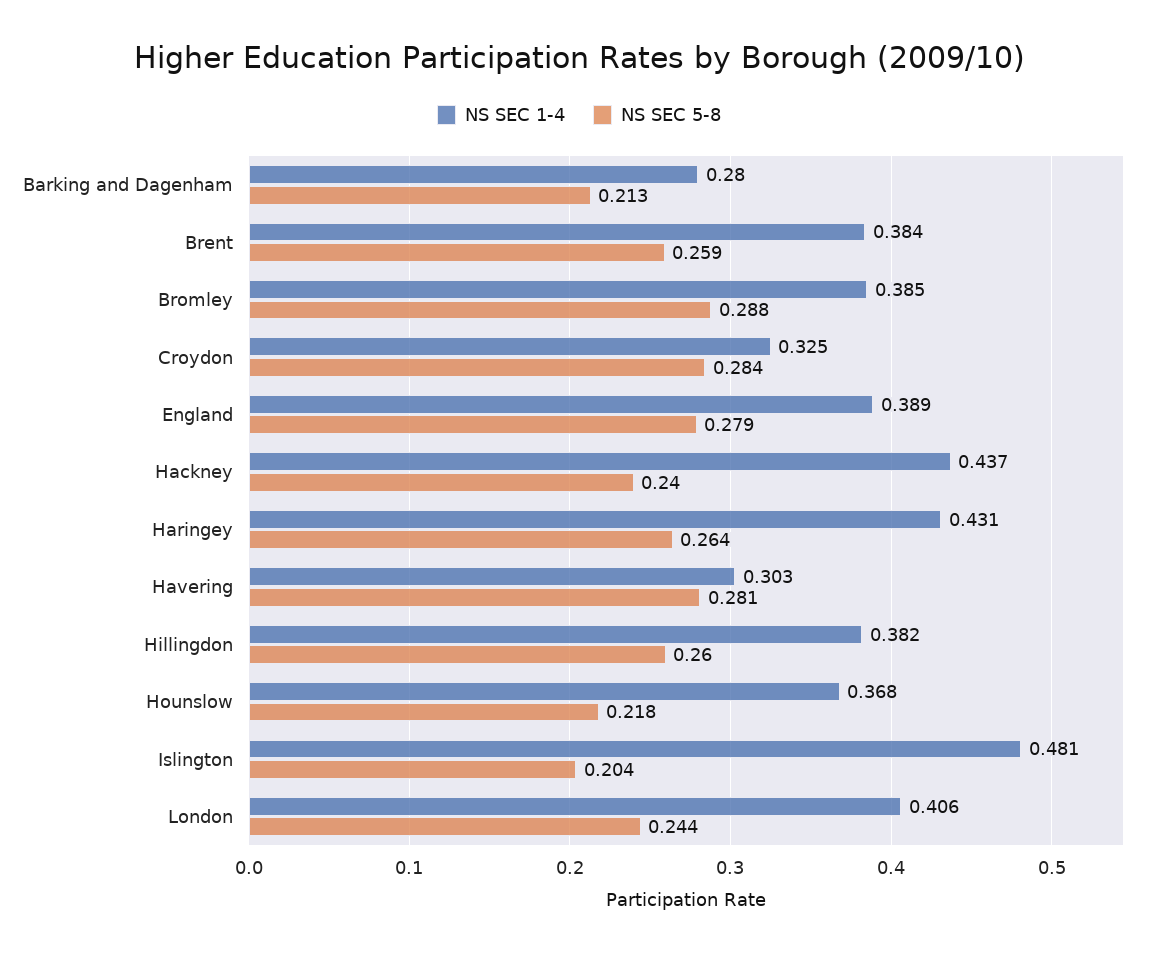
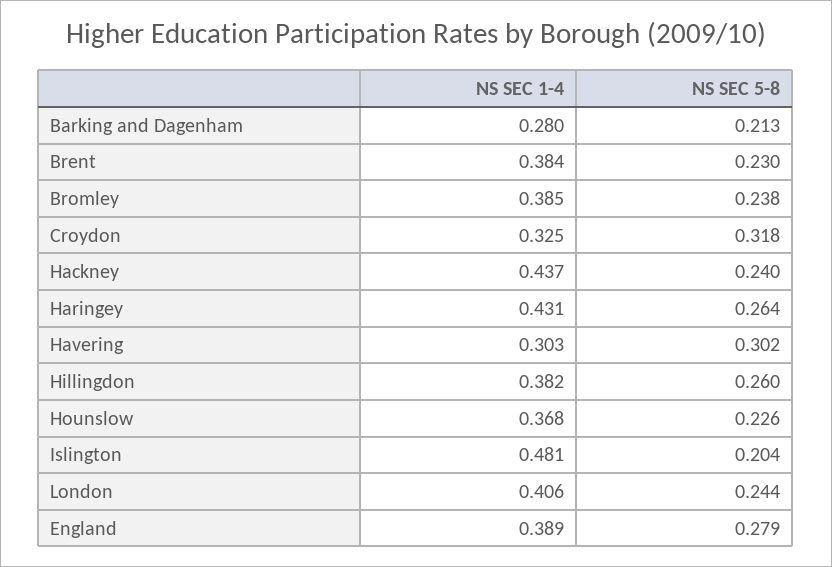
NS SEC 5-8, Brent: 0.259 -> 0.23
NS SEC 5-8, Bromley: 0.288 -> 0.238
NS SEC 5-8, Croydon: 0.284 -> 0.318
NS SEC 5-8, Havering: 0.281 -> 0.302
NS SEC 5-8, Hounslow: 0.218 -> 0.226

